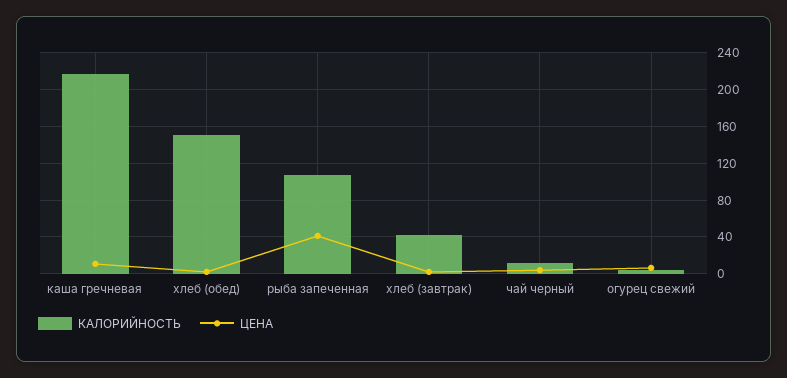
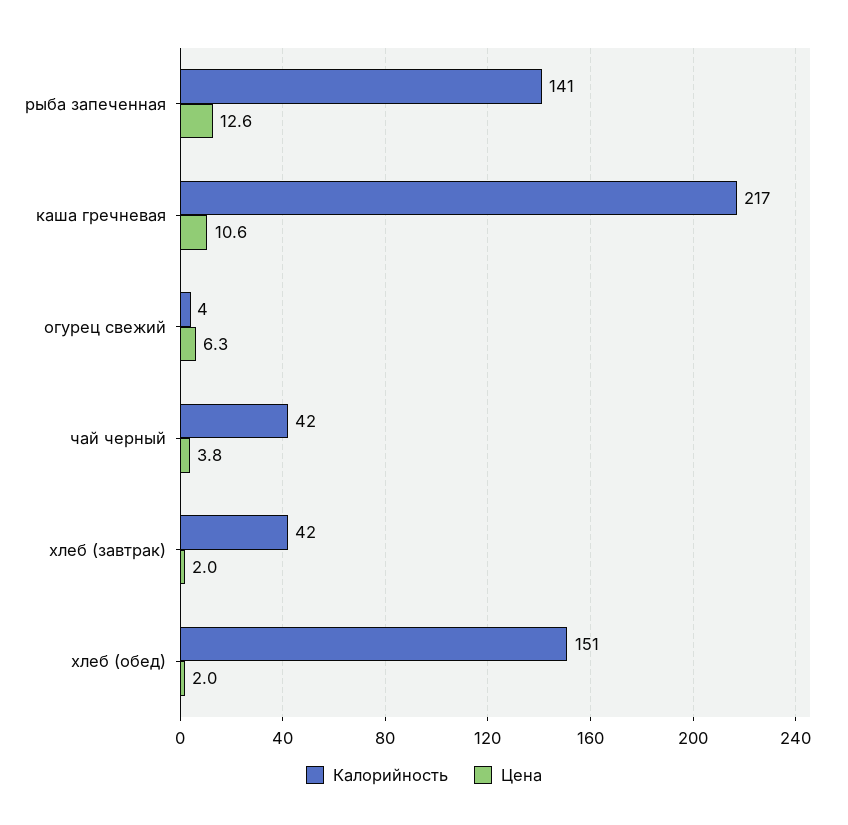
КАЛОРИЙНОСТЬ, рыба запеченная: 110 -> 141
ЦЕНА, рыба запеченная: 40 -> 12.6
КАЛОРИЙНОСТЬ, чай черный: 10 -> 42

